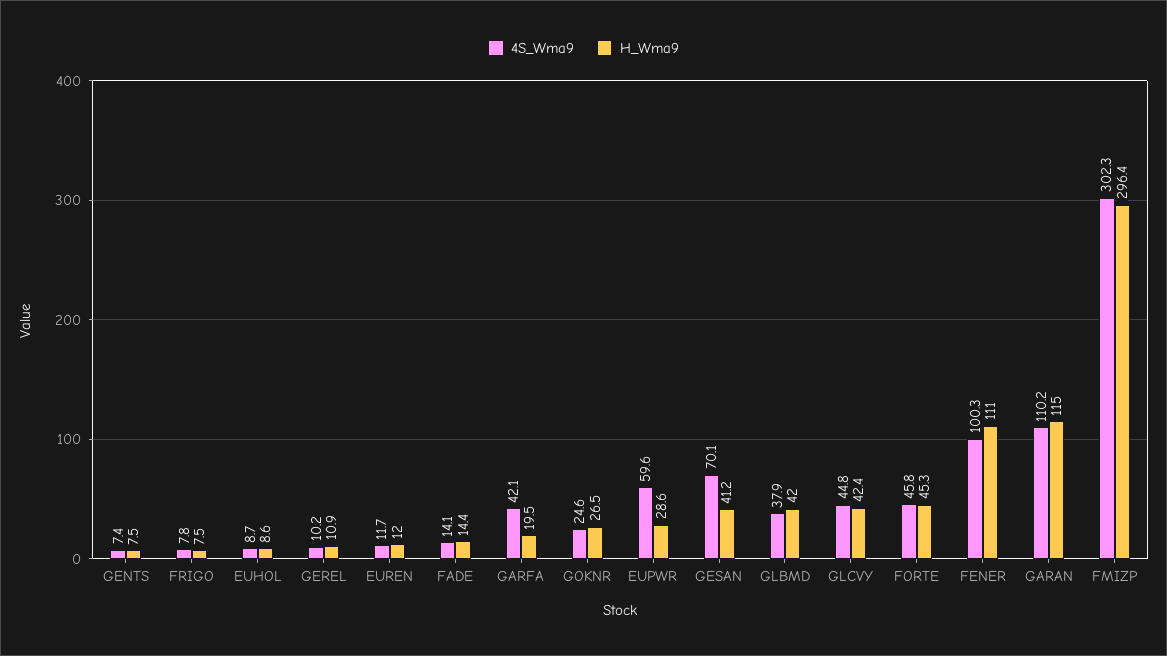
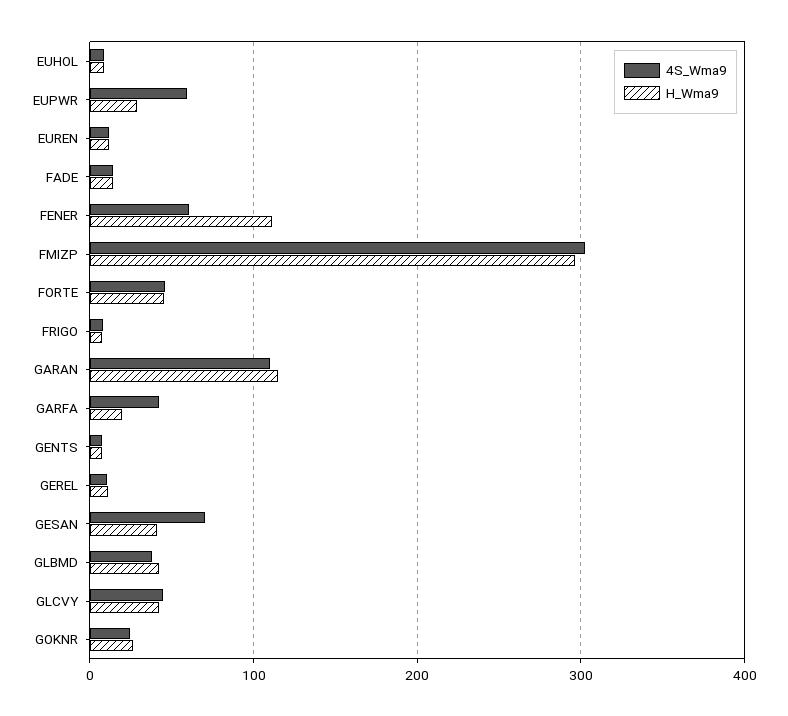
4S_Wma9, FENER: 100.3 -> 60

